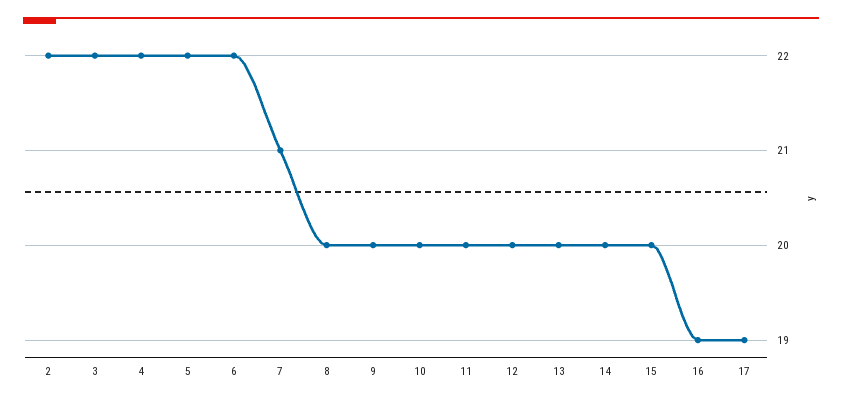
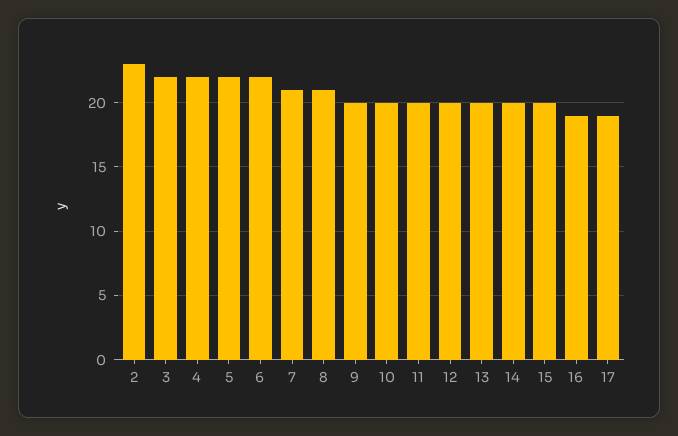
2: 22 -> 23
8: 20 -> 21

